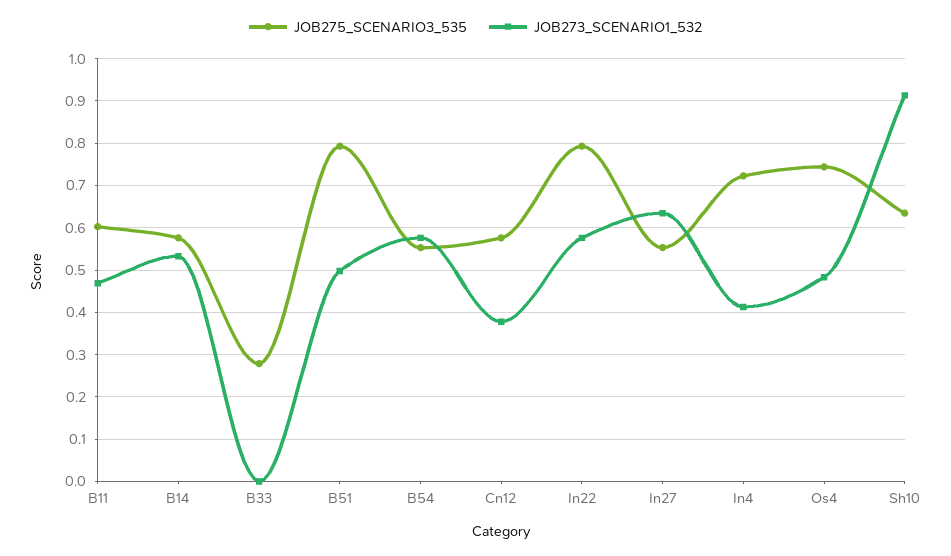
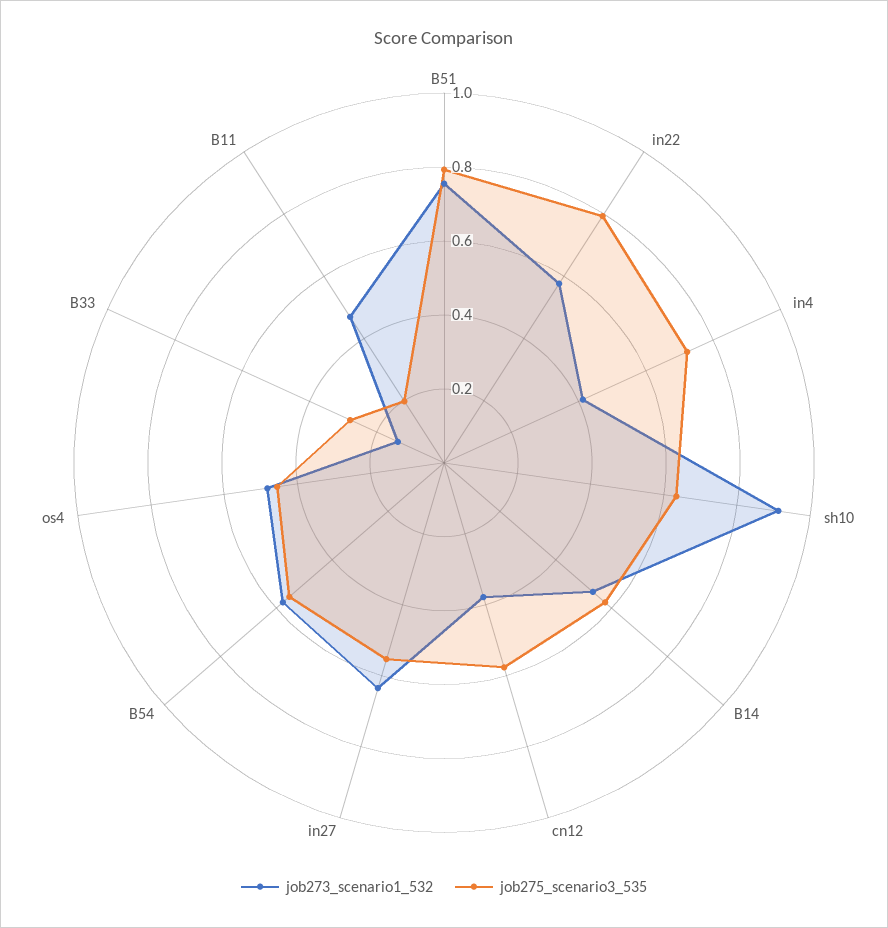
JOB275_SCENARIO3_535, B11: 0.6 -> 0.2
JOB273_SCENARIO1_532, B33: 0 -> 0.15
JOB273_SCENARIO1_532, B51: 0.5 -> 0.75
JOB275_SCENARIO3_535, Os4: 0.74 -> 0.45

